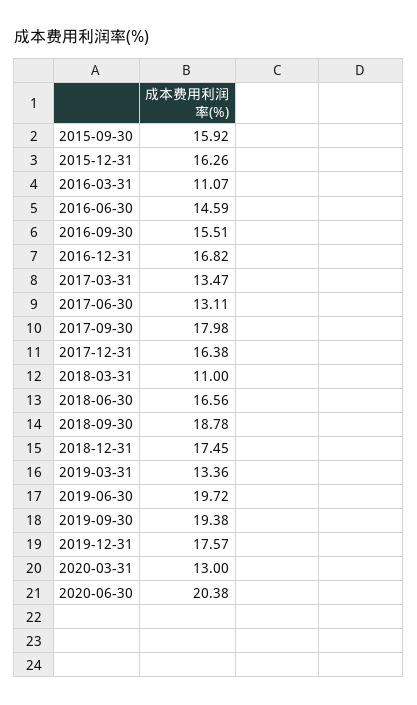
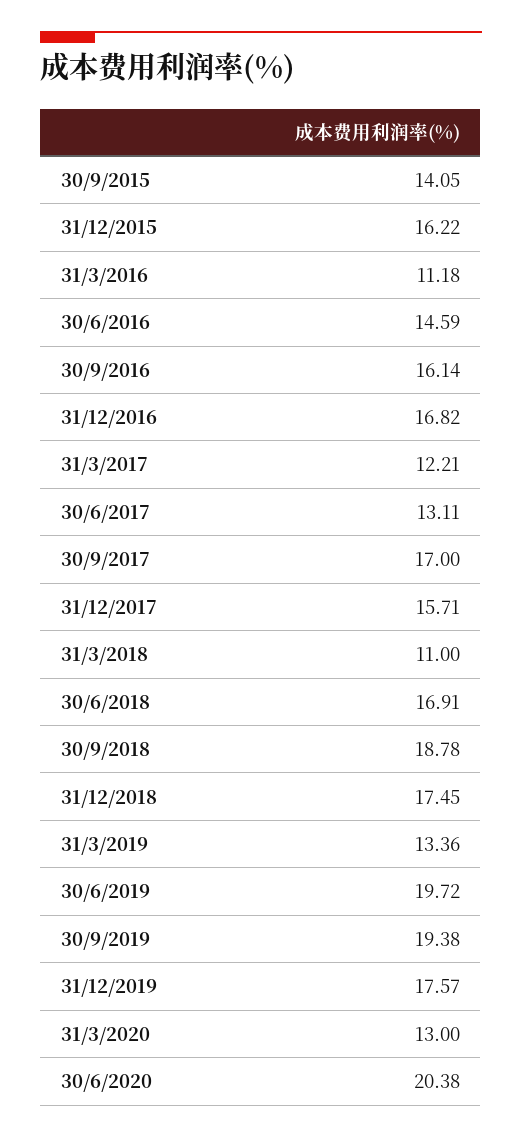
2015-09-30: 15.92 -> 14.05
2015-12-31: 16.26 -> 16.22
2016-03-31: 11.07 -> 11.18
2016-09-30: 15.51 -> 16.14
2017-03-31: 13.47 -> 12.21
2017-09-30: 17.98 -> 17
2017-12-31: 16.38 -> 15.71
2018-06-30: 16.56 -> 16.91

